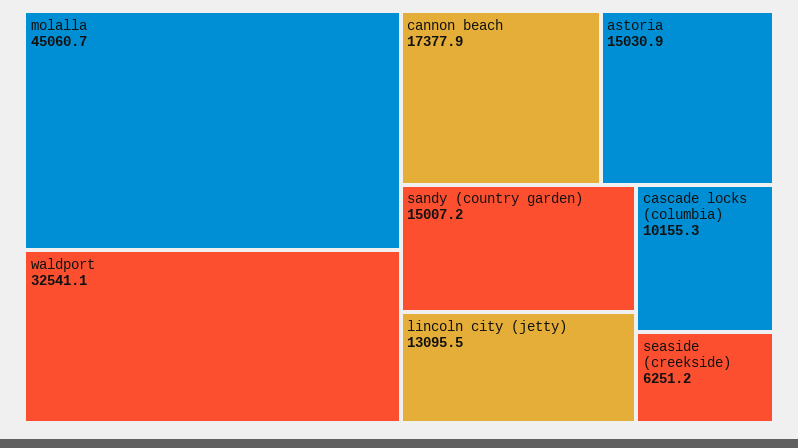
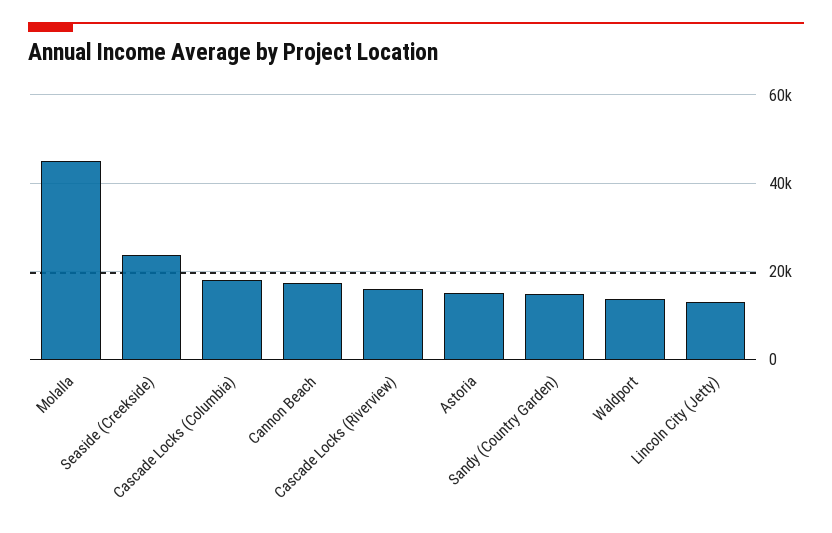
waldport: 32541.1 -> 14000
cascade locks (columbia): 10155.3 -> 18000
seaside (creekside): 6251.2 -> 24000
Cascade Locks (Riverview): none -> 16000

